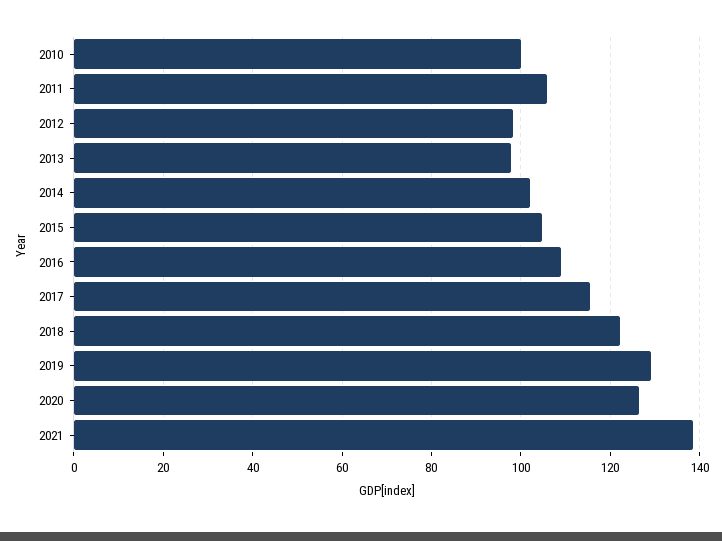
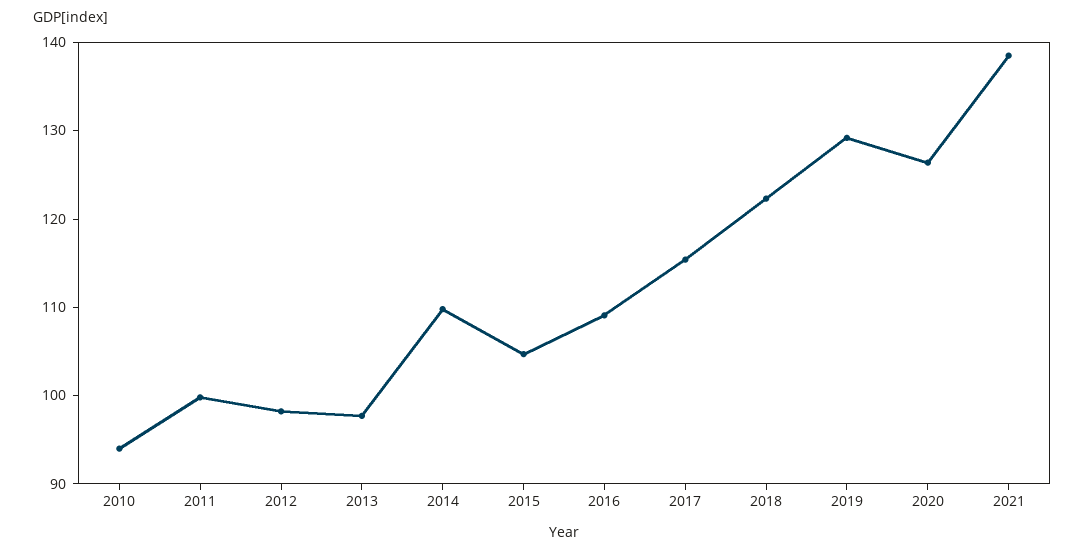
2010: 100 -> 94
2011: 106 -> 100
2014: 102 -> 110

